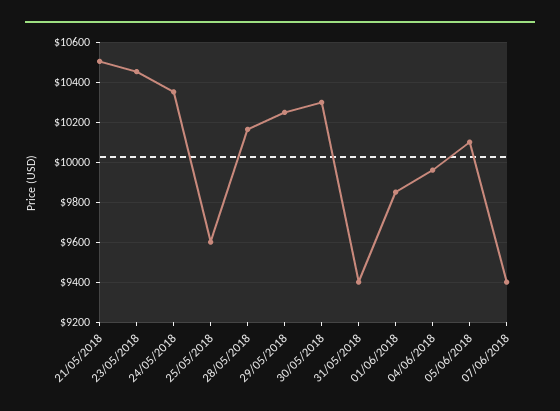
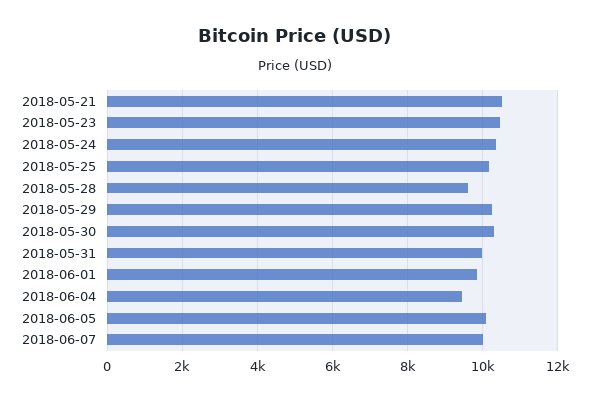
25/05/2018: 9600 -> 10200
28/05/2018: 10150 -> 9600
31/05/2018: 9400 -> 10000
04/06/2018: 9950 -> 9400
07/06/2018: 9400 -> 10000

